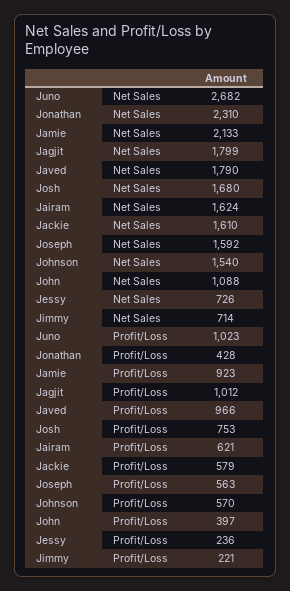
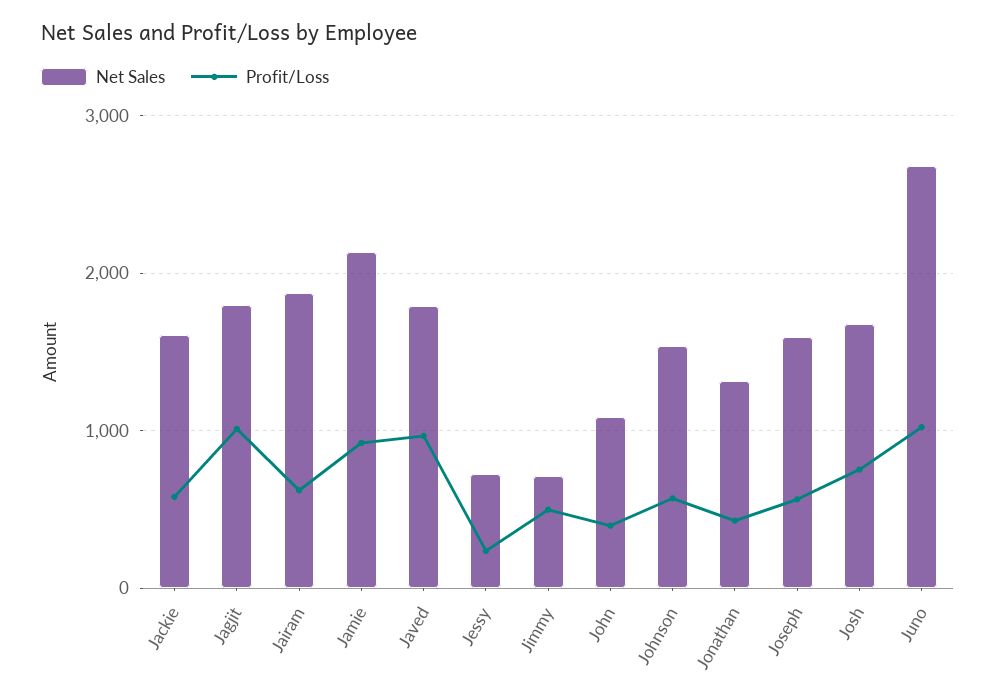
Net Sales, Jonathan: 2310 -> 1300
Net Sales, Jairam: 1624 -> 1900
Profit/Loss, Jimmy: 221 -> 500

